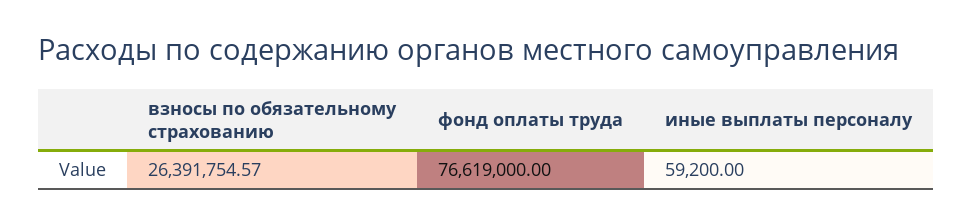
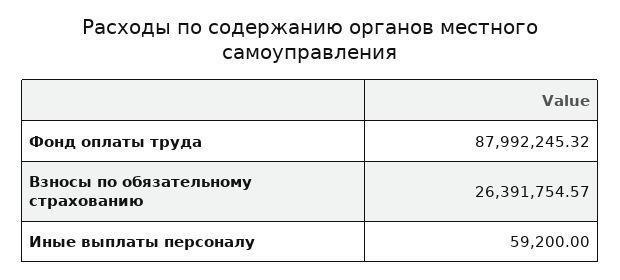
фонд оплаты труда: 76619000 -> 87992245.32

